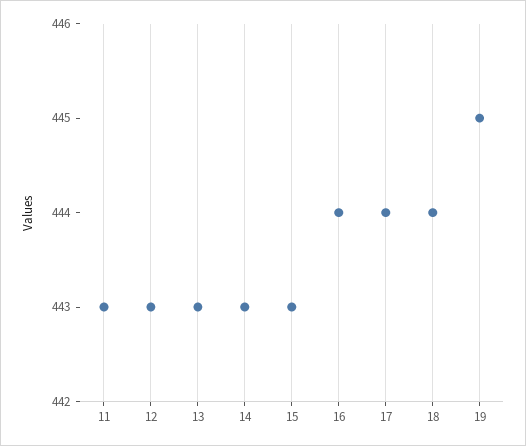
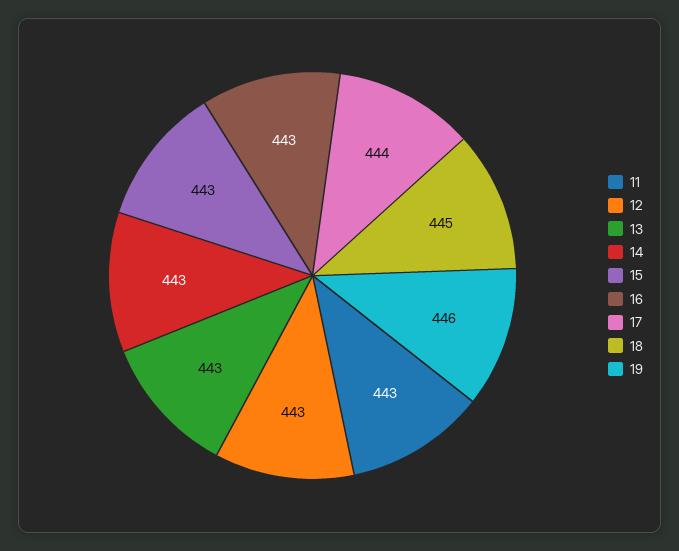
16: 444 -> 443
18: 444 -> 445
19: 445 -> 446

